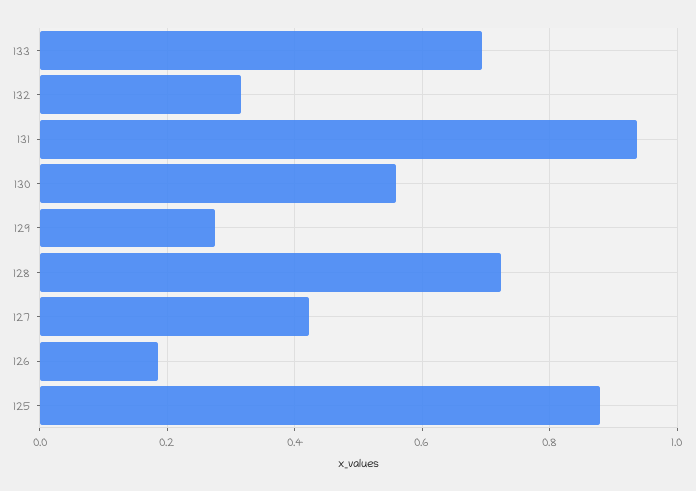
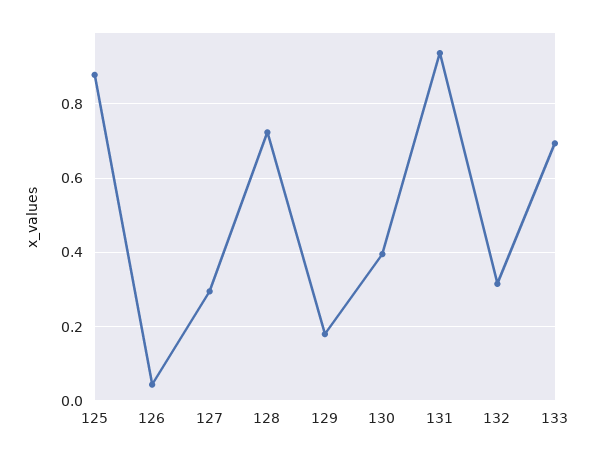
130: 0.56 -> 0.4
129: 0.28 -> 0.18
127: 0.42 -> 0.3
126: 0.18 -> 0.04

